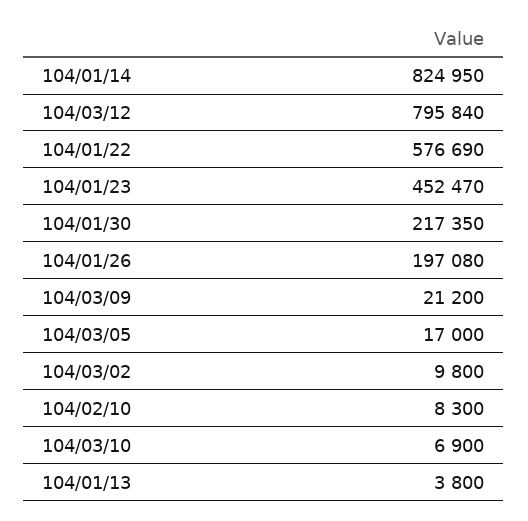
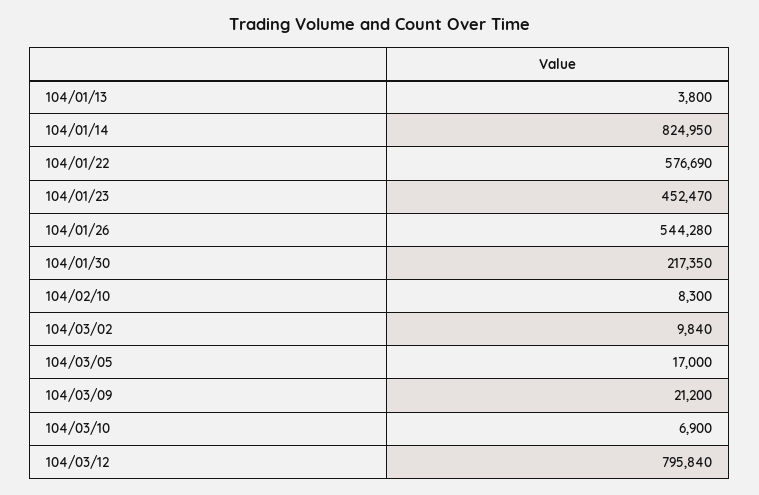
104/01/26: 197080 -> 544280
104/03/02: 9800 -> 9840

